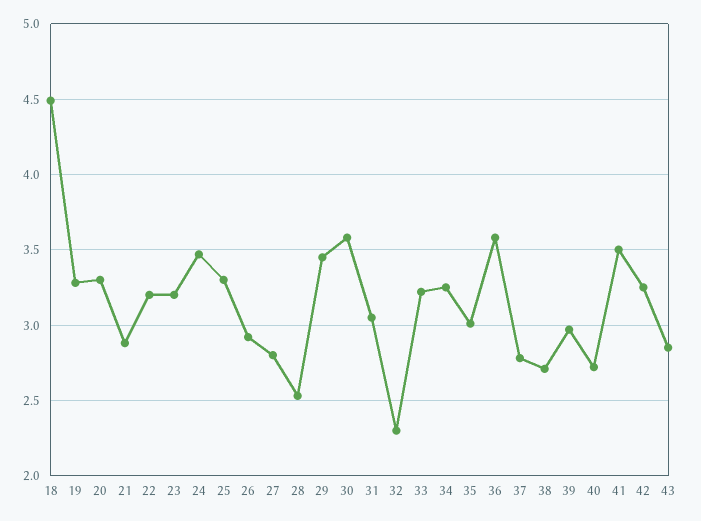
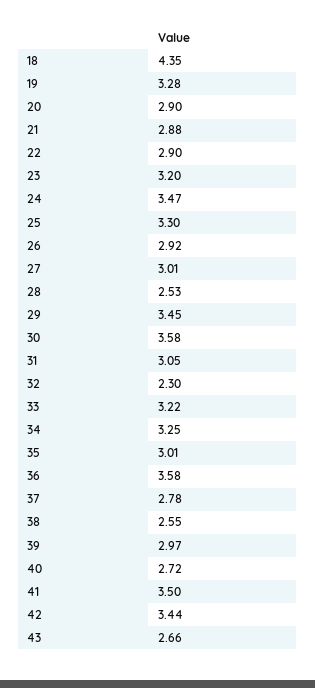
18: 4.5 -> 4.35
20: 3.3 -> 2.9
22: 3.2 -> 2.9
27: 2.8 -> 3.01
38: 2.7 -> 2.55
42: 3.25 -> 3.44
43: 2.85 -> 2.66

